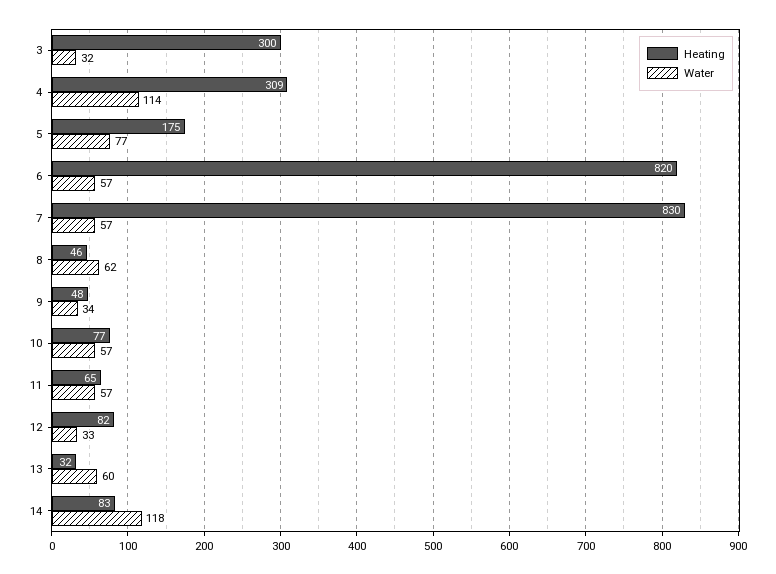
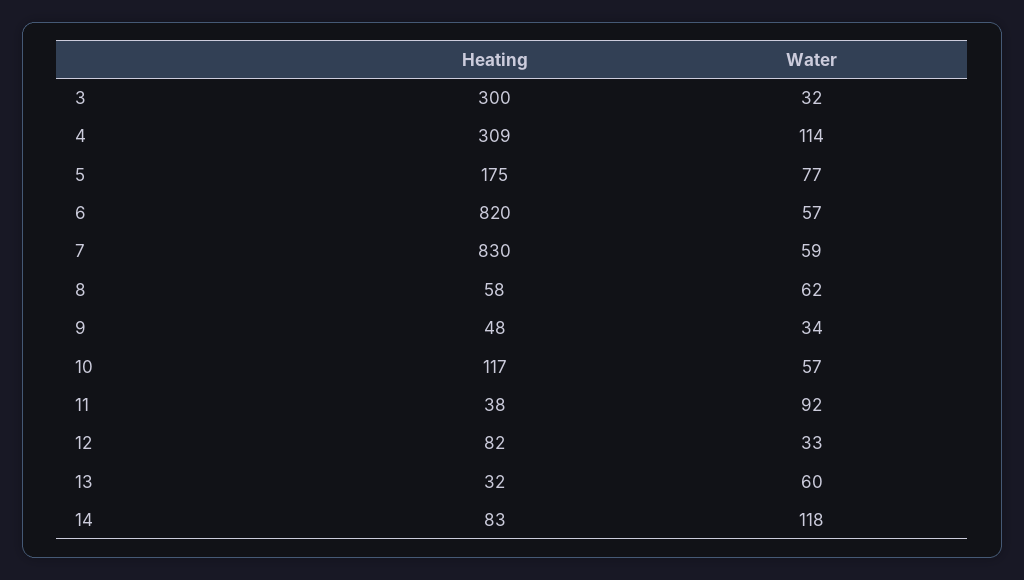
Water, 7: 57 -> 59
Heating, 8: 46 -> 58
Heating, 10: 77 -> 117
Heating, 11: 65 -> 38
Water, 11: 57 -> 92

